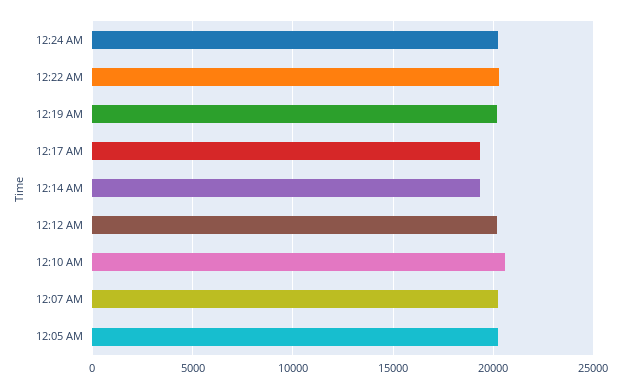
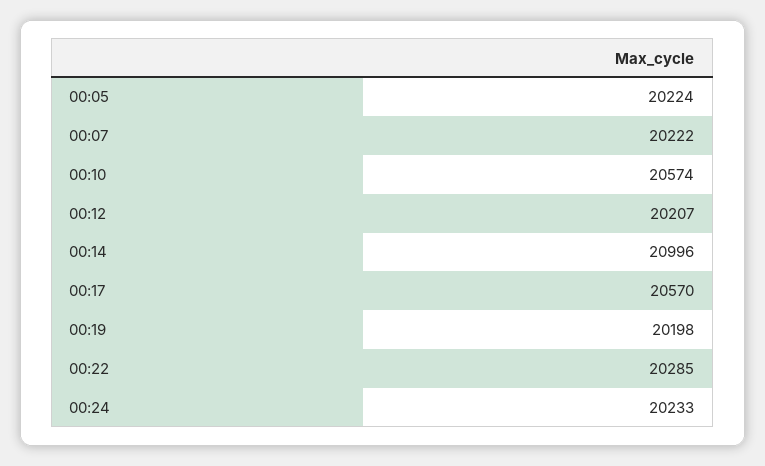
12:17 AM: 19500 -> 20570
12:14 AM: 19500 -> 20996

